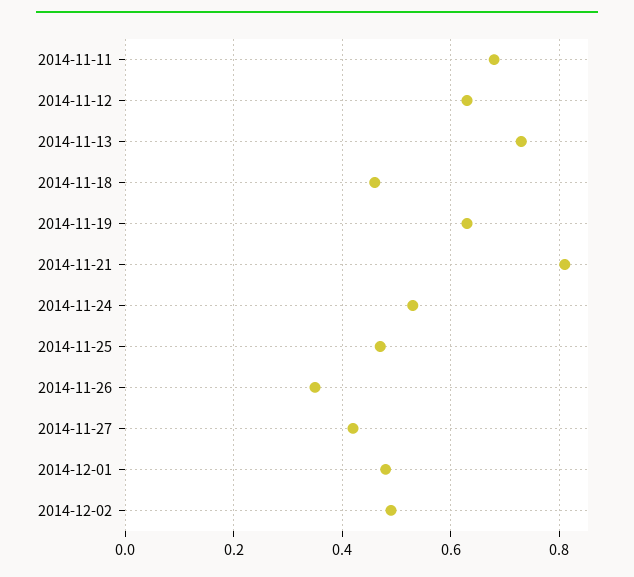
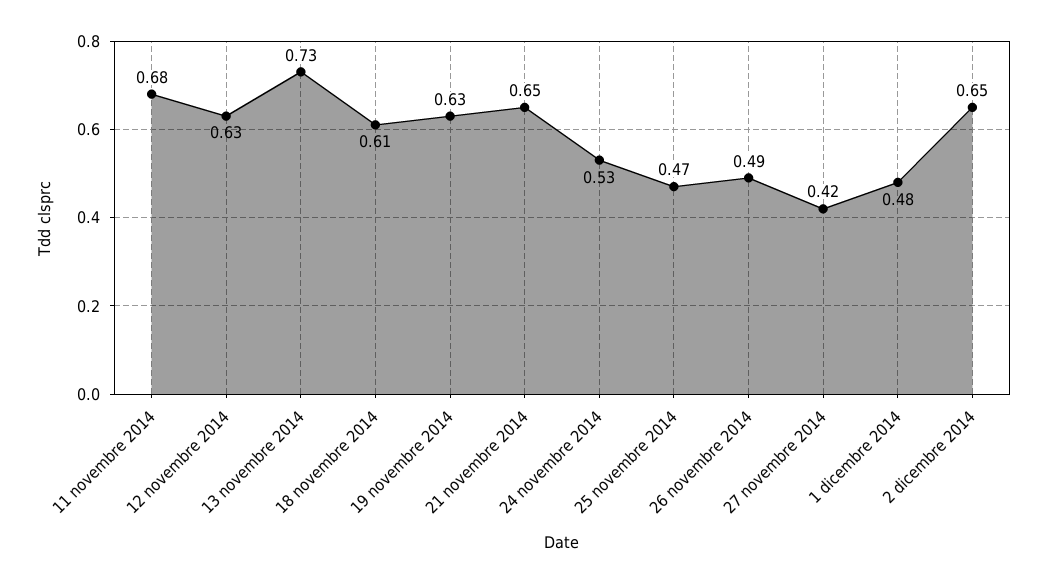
2014-11-18: 0.45 -> 0.61
2014-11-21: 0.8 -> 0.65
2014-11-26: 0.35 -> 0.49
2014-12-02: 0.5 -> 0.65

